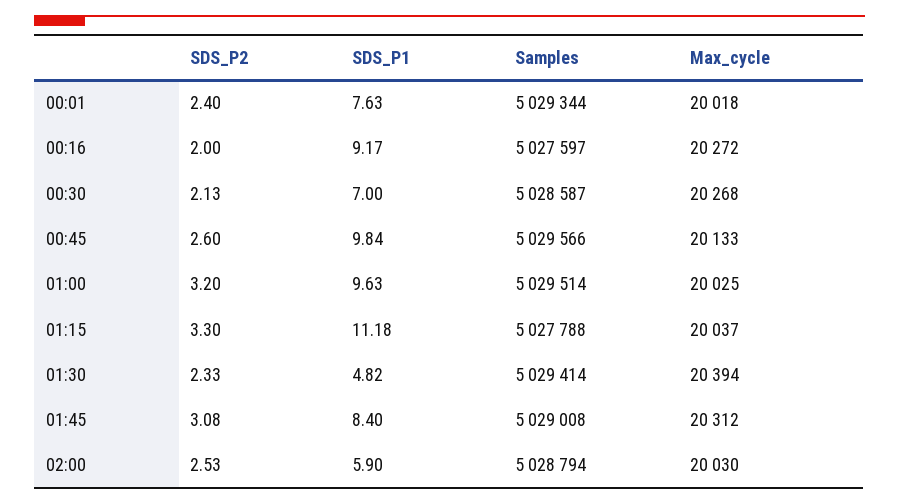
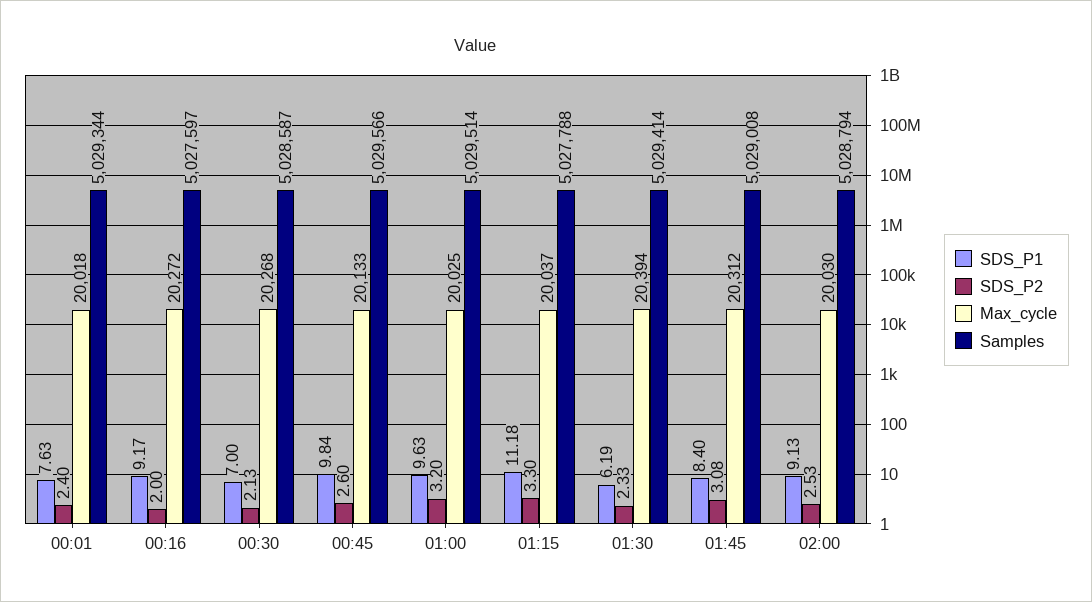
SDS_P1, 01:30: 4.82 -> 6.19
SDS_P1, 02:00: 5.9 -> 9.13

